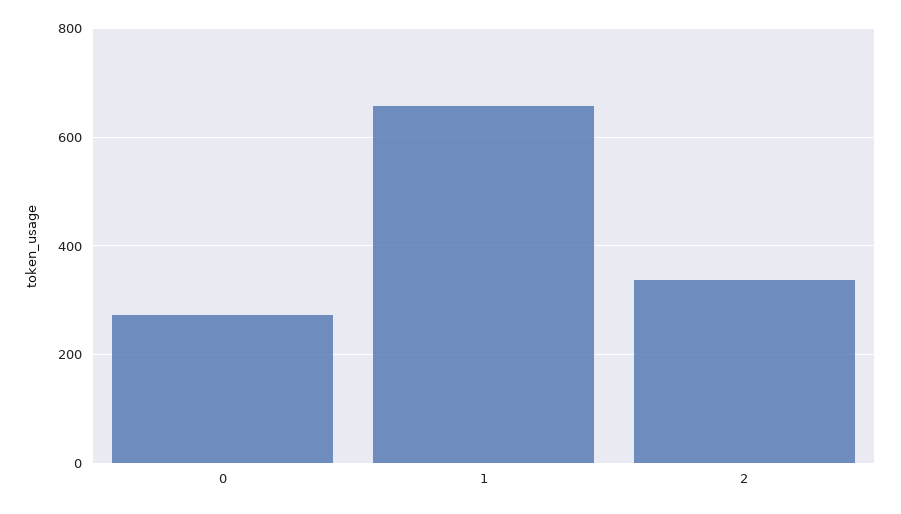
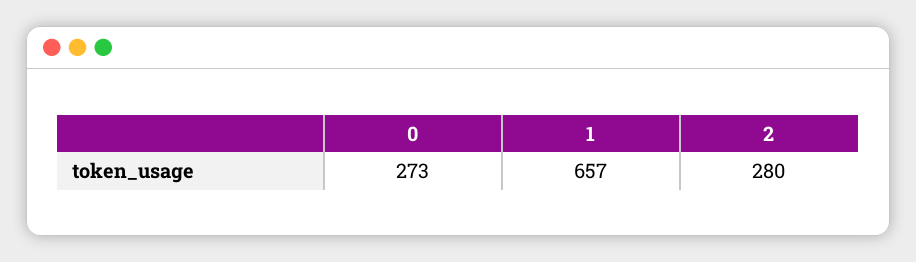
2: 340 -> 280

